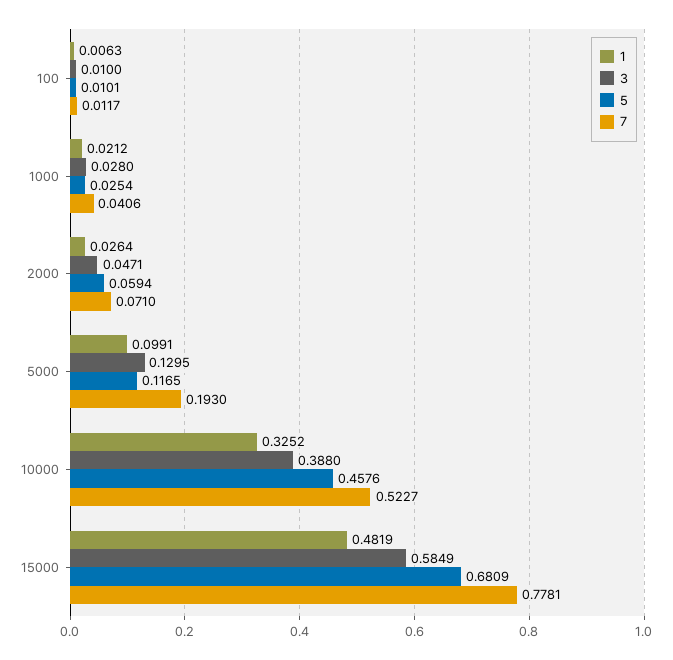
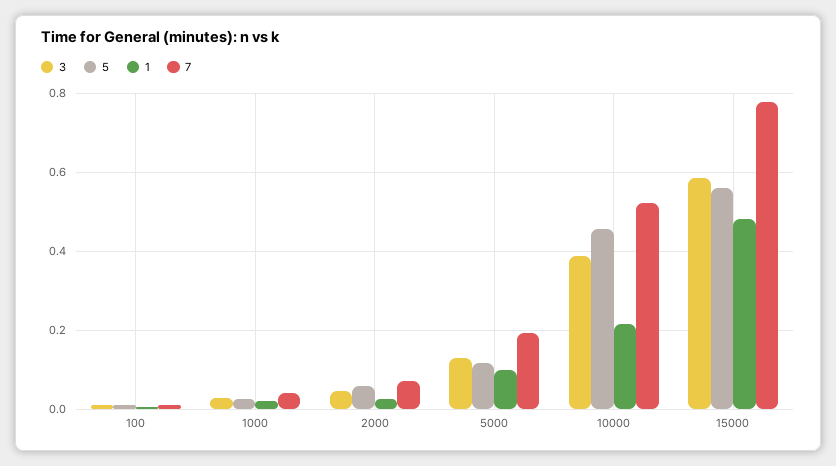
1, 10000: 0.3252 -> 0.22
5, 15000: 0.6809 -> 0.56

